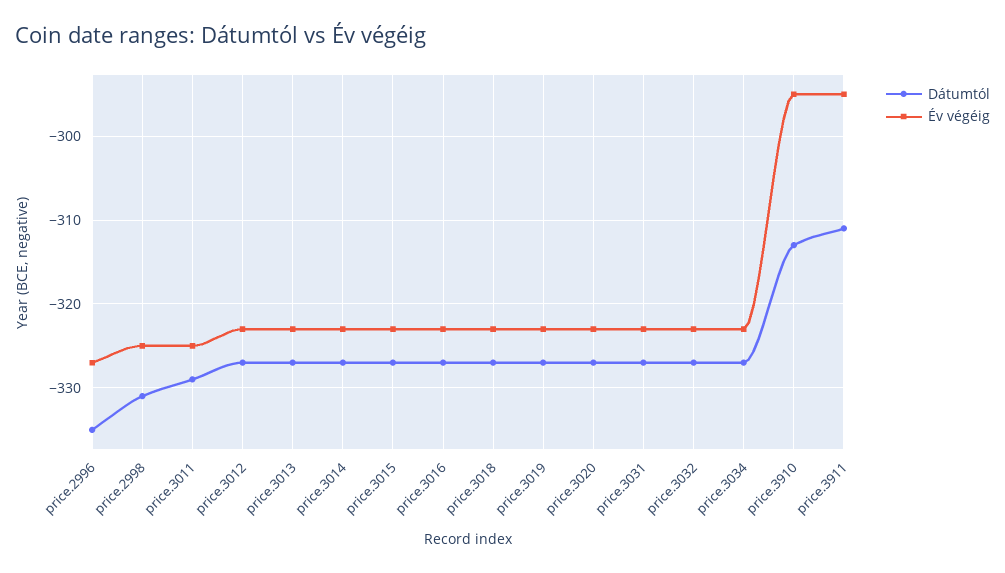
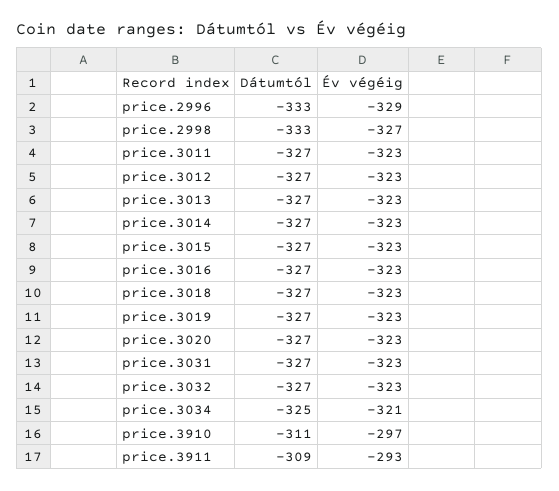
Dátumtól, price.2996: -335 -> -333
Év végéig, price.2996: -327 -> -329
Dátumtól, price.2998: -331 -> -333
Év végéig, price.2998: -325 -> -327
Dátumtól, price.3011: -329 -> -327
Év végéig, price.3011: -325 -> -323
Dátumtól, price.3034: -327 -> -325
Év végéig, price.3034: -323 -> -321
Dátumtól, price.3910: -313 -> -311
Év végéig, price.3910: -295 -> -297
Dátumtól, price.3911: -311 -> -309
Év végéig, price.3911: -295 -> -293

